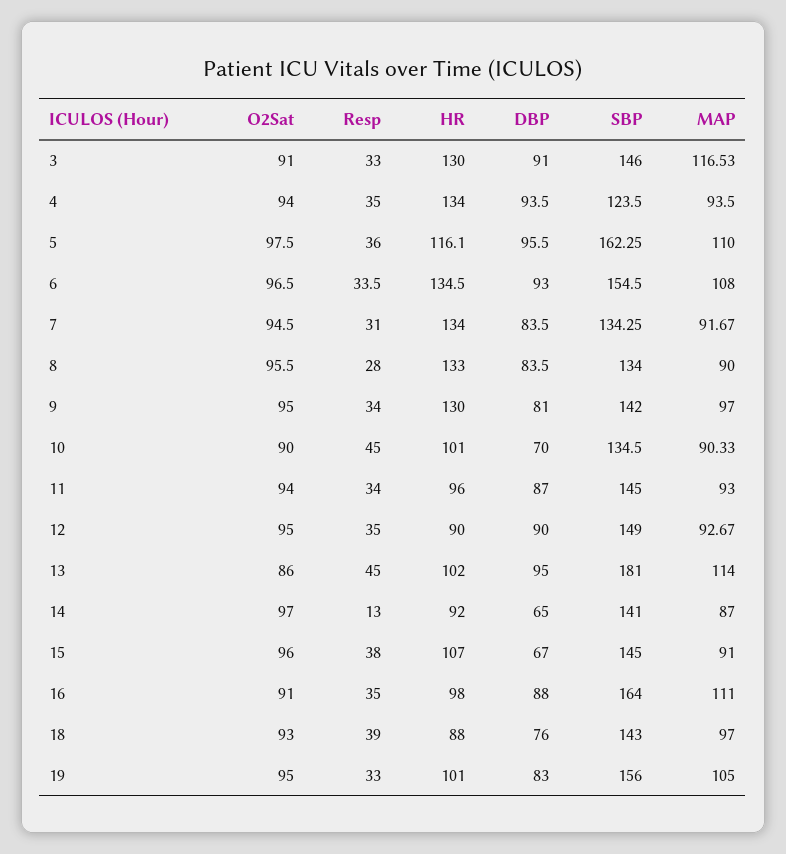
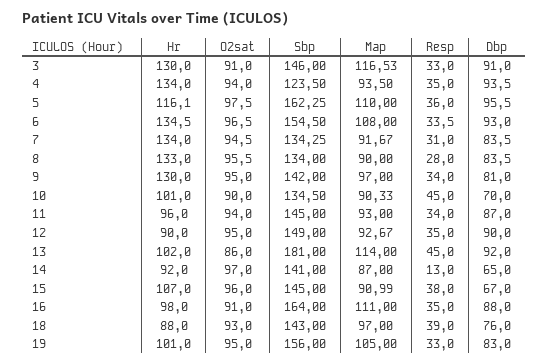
DBP, 13: 95 -> 92
MAP, 15: 91 -> 90.99

